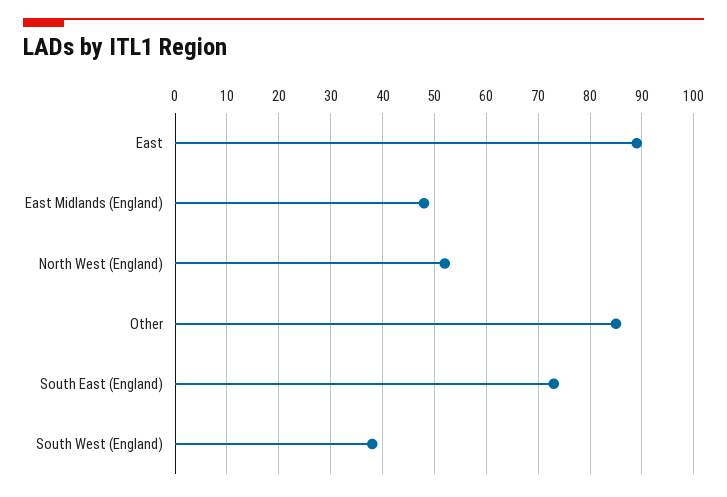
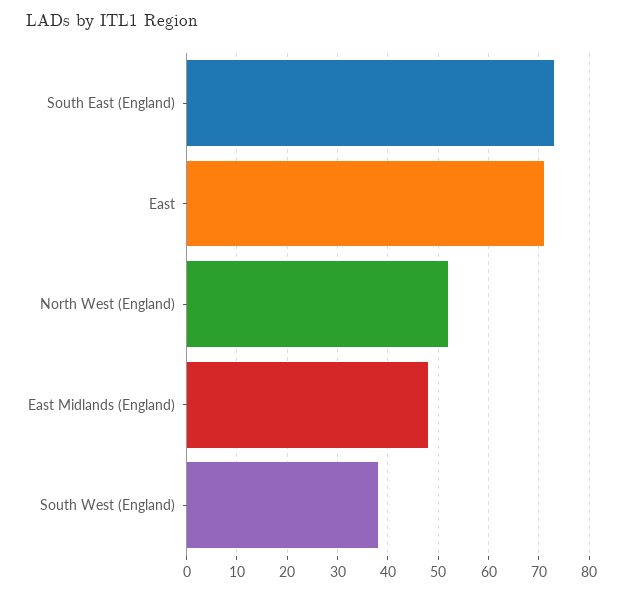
East: 90 -> 70
Other: 85 -> none

